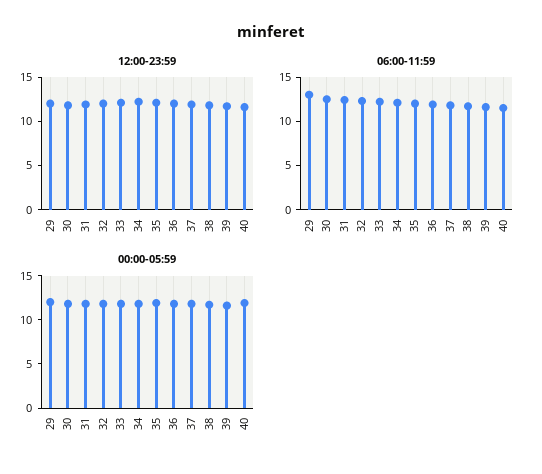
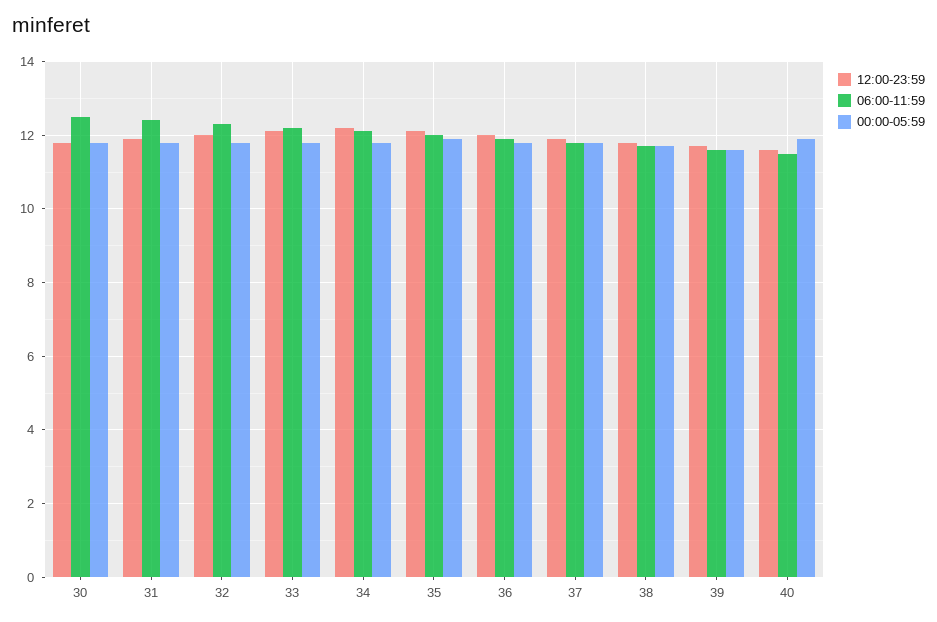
12:00-23:59, 29: 12 -> none
06:00-11:59, 29: 13 -> none
00:00-05:59, 29: 12 -> none

